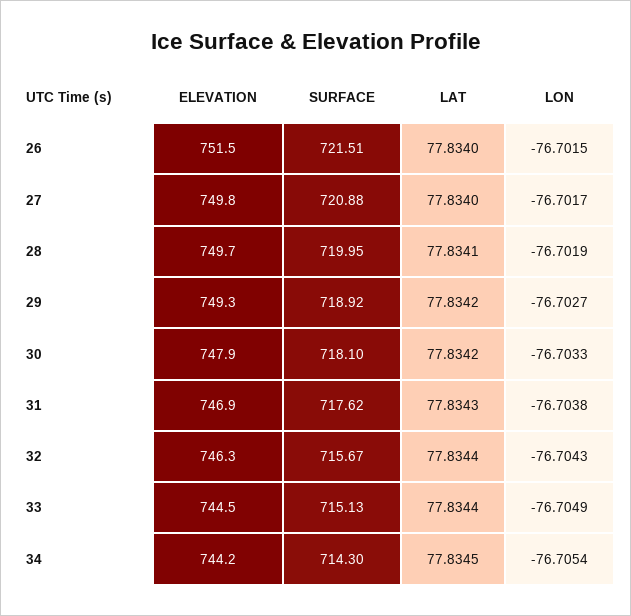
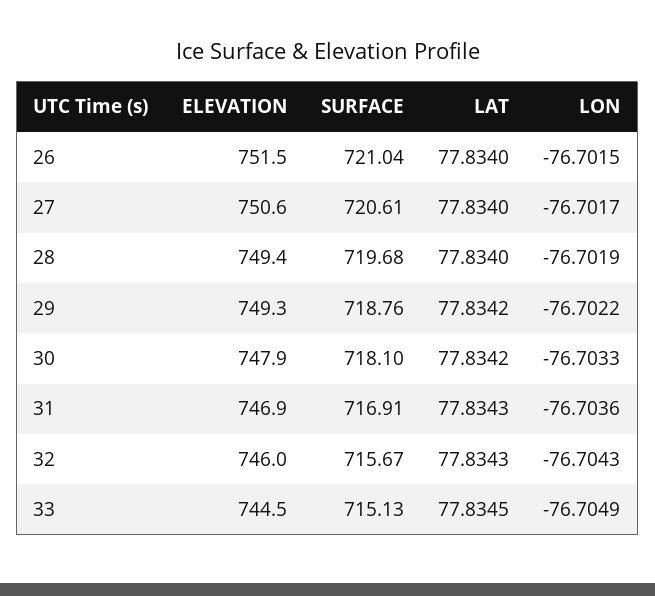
SURFACE, 26: 721.51 -> 721.04
ELEVATION, 27: 749.8 -> 750.6
SURFACE, 27: 720.88 -> 720.61
ELEVATION, 28: 749.7 -> 749.4
SURFACE, 28: 719.95 -> 719.68
LAT, 28: 77.8341 -> 77.834
SURFACE, 29: 718.92 -> 718.76
LON, 29: -76.7027 -> -76.7022
SURFACE, 31: 717.62 -> 716.91
LON, 31: -76.7038 -> -76.7036
ELEVATION, 32: 746.3 -> 746
LAT, 32: 77.8344 -> 77.8343
LAT, 33: 77.8344 -> 77.8345
ELEVATION, 34: 744.2 -> none
SURFACE, 34: 714.3 -> none
LAT, 34: 77.8345 -> none
LON, 34: -76.7054 -> none

